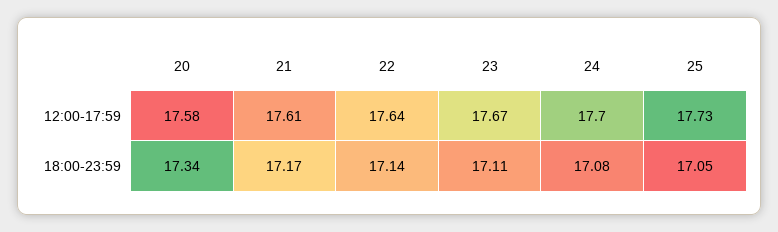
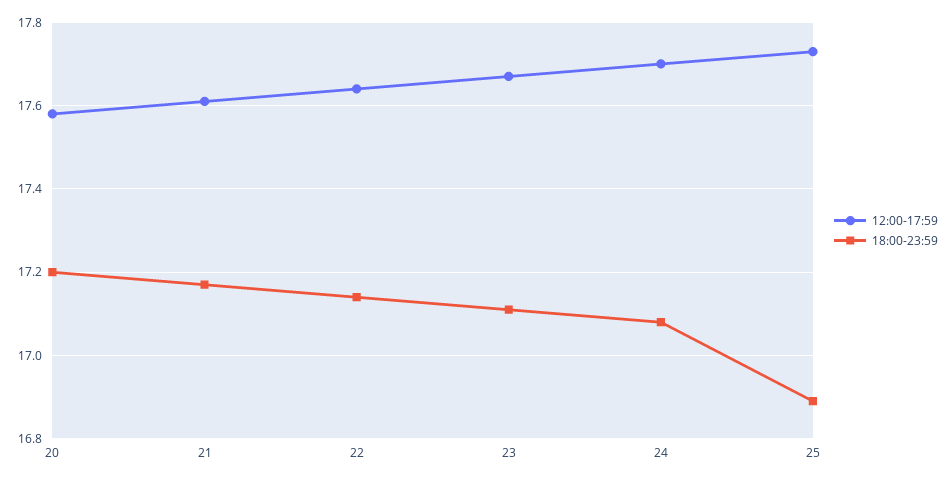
18:00-23:59, 20: 17.34 -> 17.2
18:00-23:59, 25: 17.05 -> 16.9

